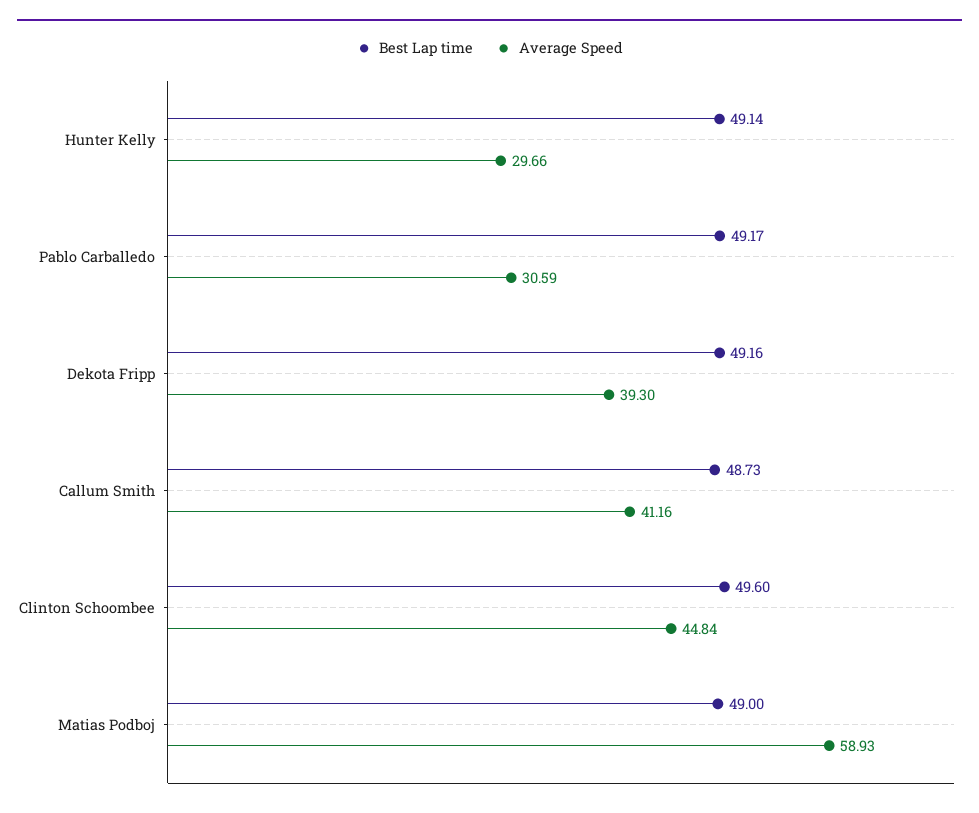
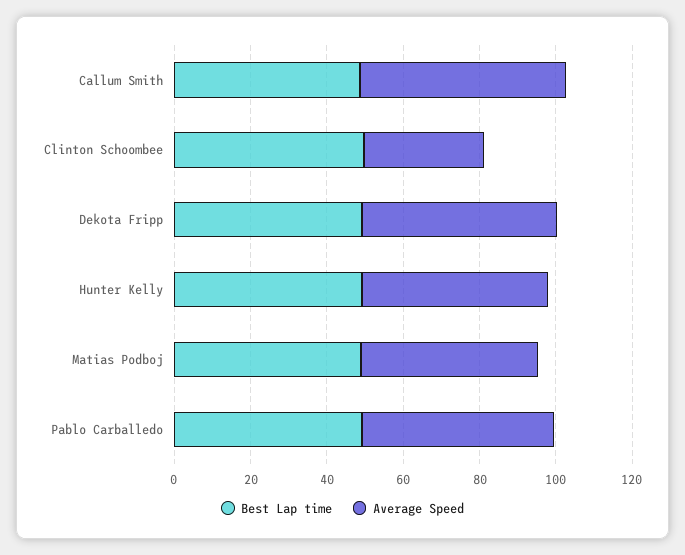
Average Speed, Hunter Kelly: 29.66 -> 50
Average Speed, Pablo Carballedo: 30.59 -> 50
Average Speed, Dekota Fripp: 39.3 -> 50
Average Speed, Callum Smith: 41.16 -> 55
Average Speed, Clinton Schoombee: 44.84 -> 30
Average Speed, Matias Podboj: 58.93 -> 45

